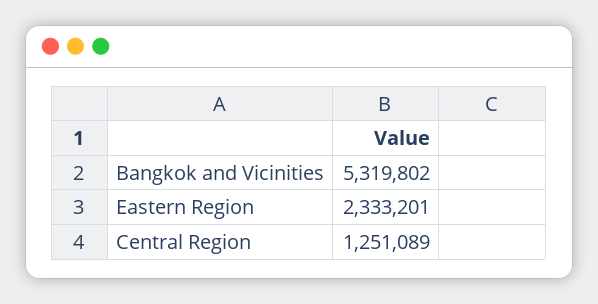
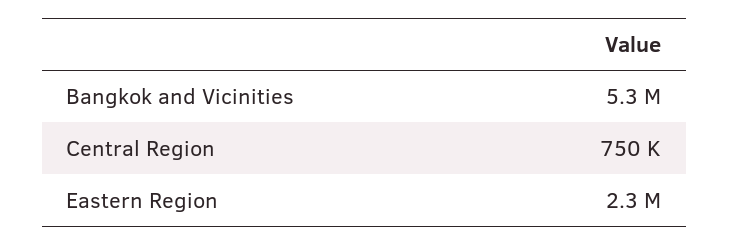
Central Region: 1251089 -> 750000

